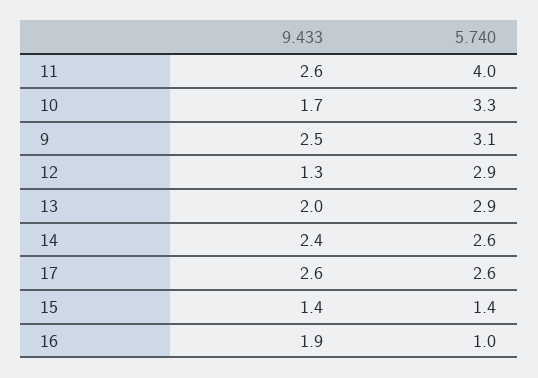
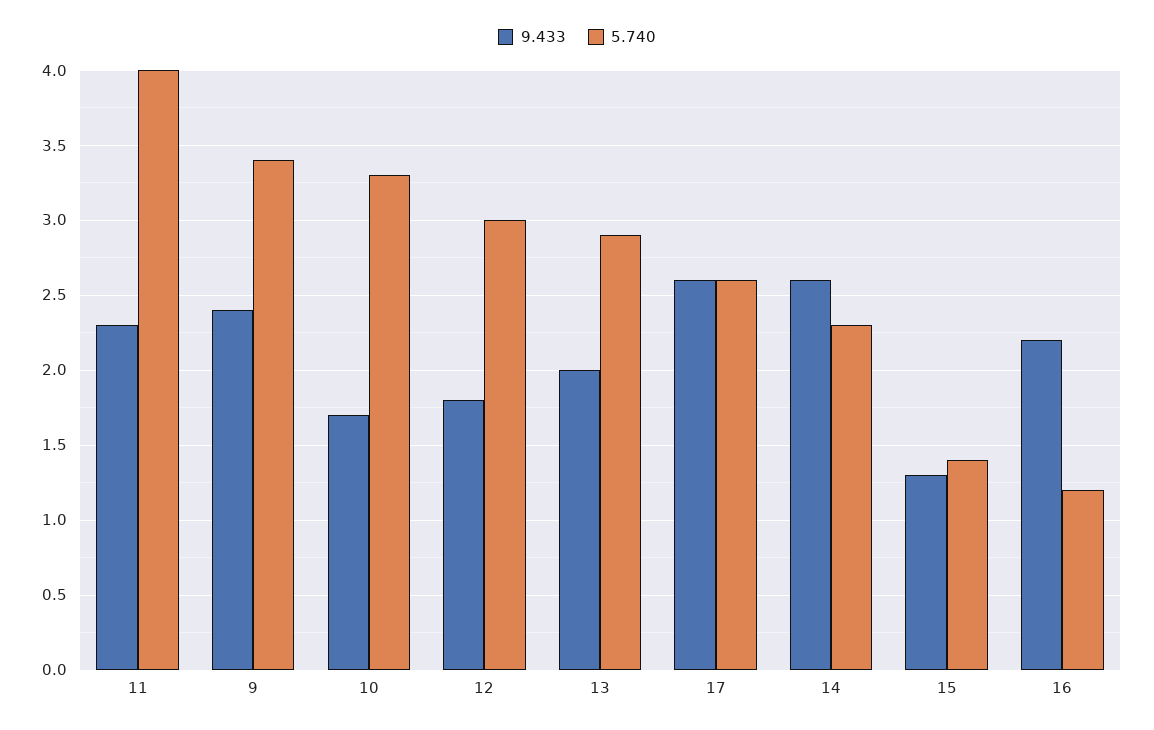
9.433, 11: 2.6 -> 2.3
9.433, 9: 2.5 -> 2.4
5.740, 9: 3.1 -> 3.4
9.433, 12: 1.3 -> 1.8
5.740, 12: 2.9 -> 3
9.433, 14: 2.4 -> 2.6
5.740, 14: 2.6 -> 2.3
9.433, 15: 1.4 -> 1.3
9.433, 16: 1.9 -> 2.2
5.740, 16: 1 -> 1.2

